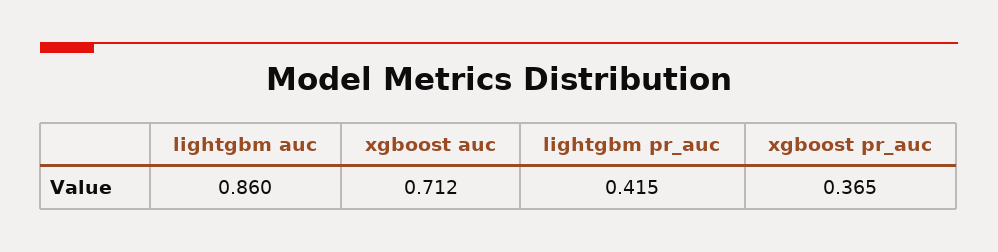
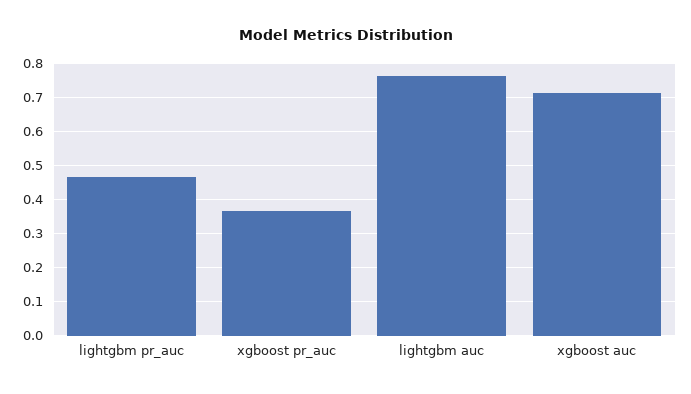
lightgbm auc: 0.86 -> 0.76
lightgbm pr_auc: 0.415 -> 0.46

